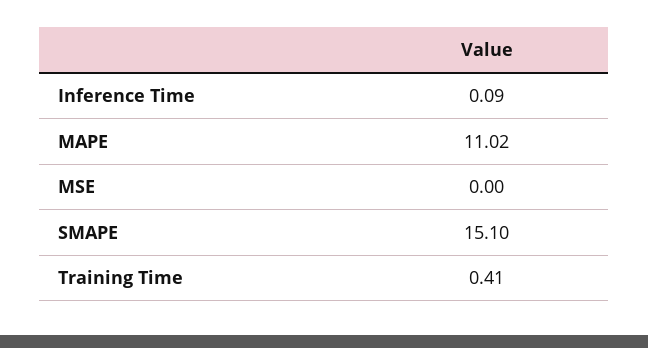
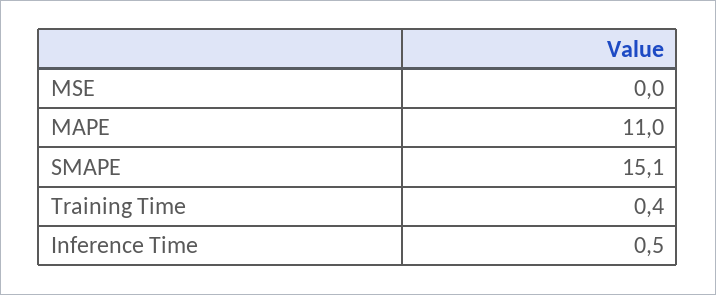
Inference Time: 0.09 -> 0.5

